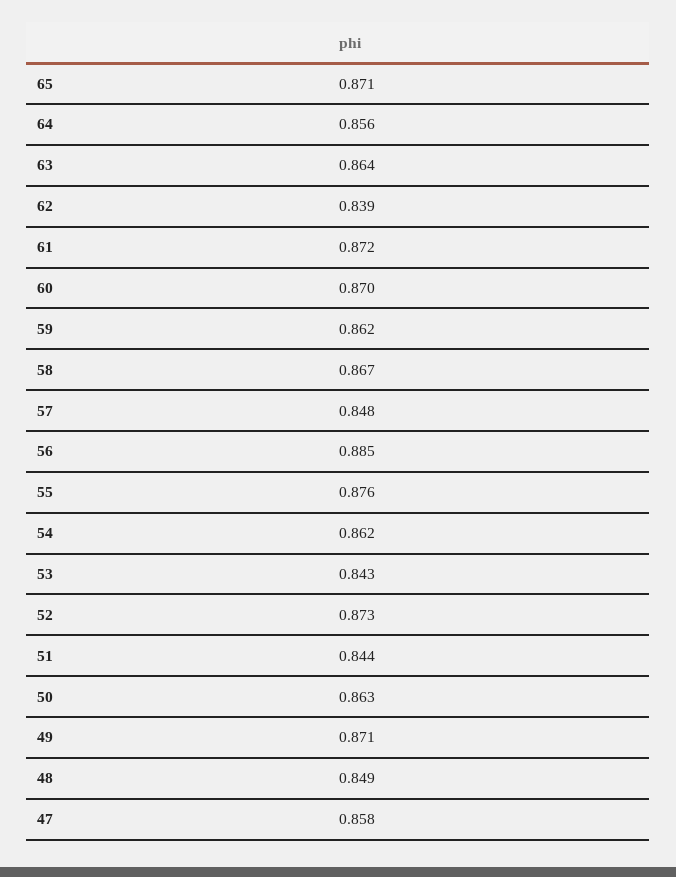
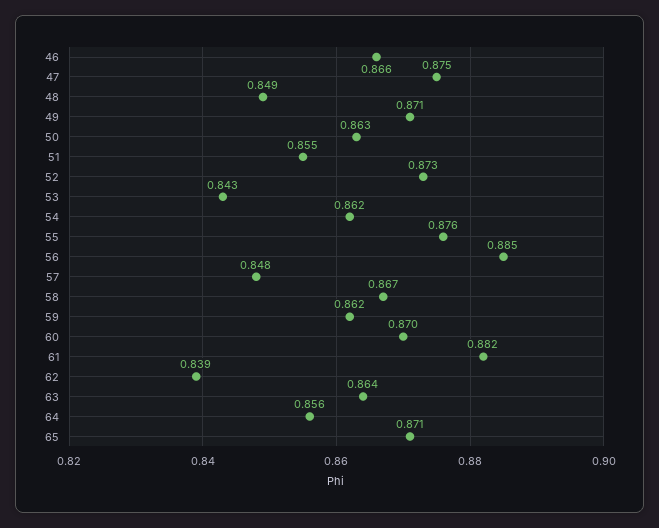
61: 0.872 -> 0.882
51: 0.844 -> 0.855
47: 0.858 -> 0.875
46: none -> 0.866

